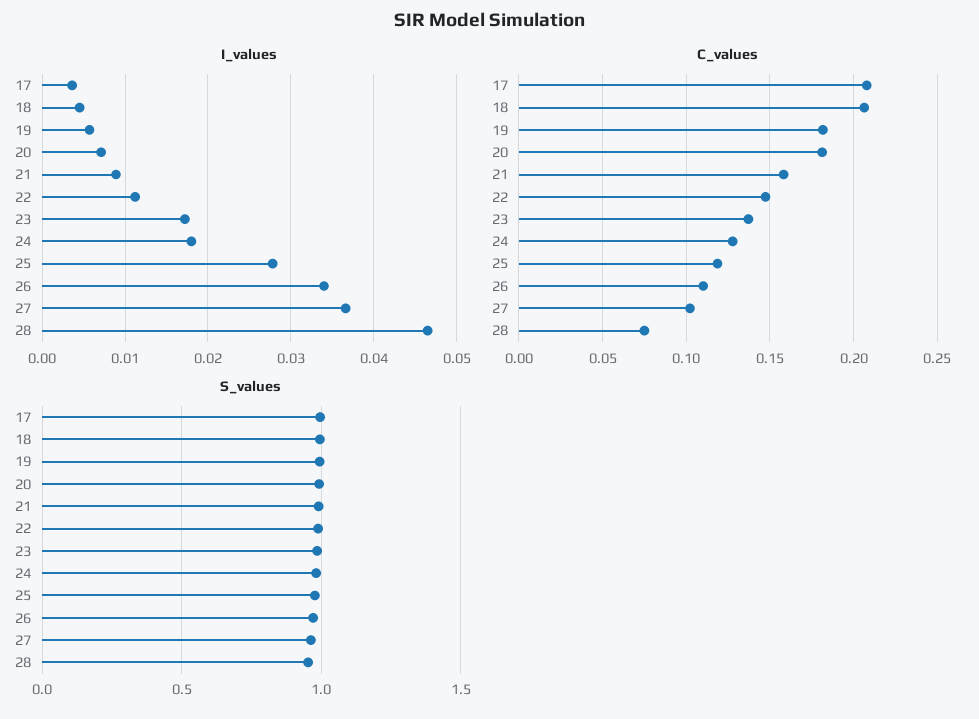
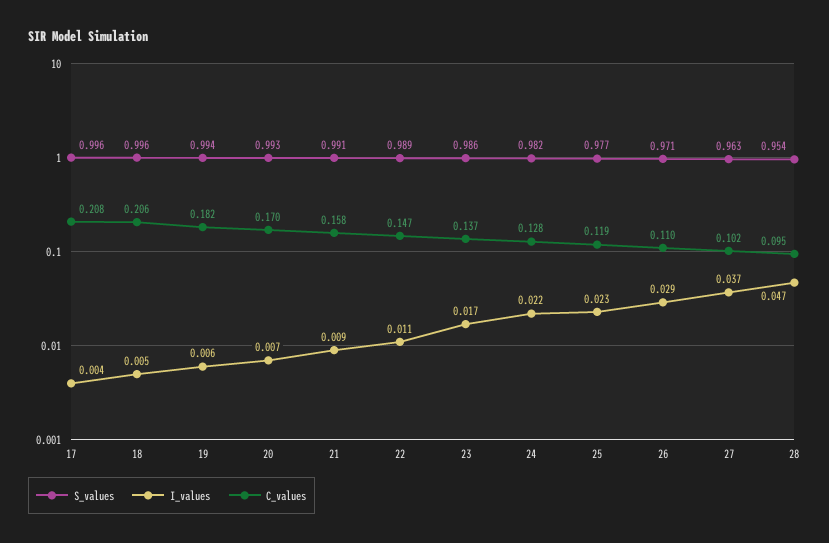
I_values, 24: 0.018 -> 0.022
I_values, 25: 0.028 -> 0.023
I_values, 26: 0.034 -> 0.029
C_values, 20: 0.18 -> 0.17
C_values, 28: 0.075 -> 0.095

